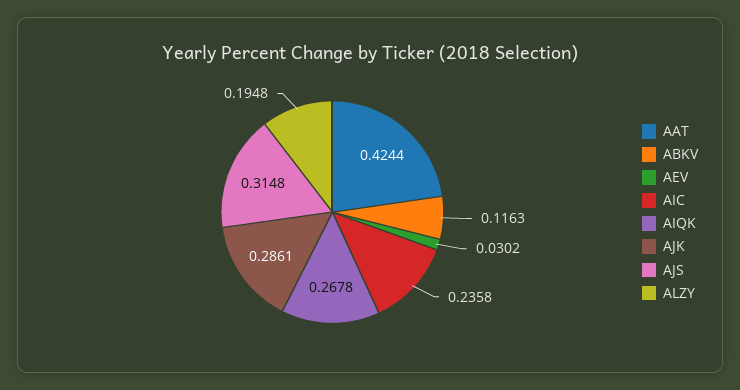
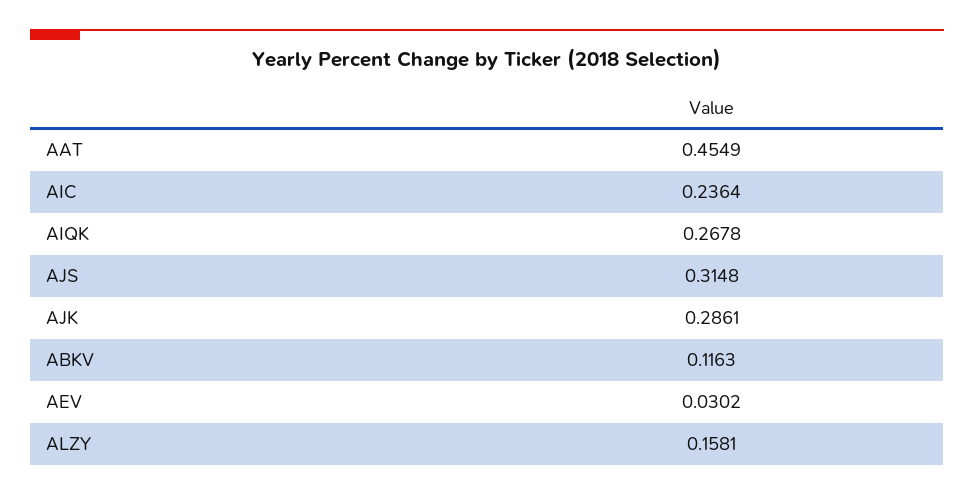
AAT: 0.4244 -> 0.4549
AIC: 0.2358 -> 0.2364
ALZY: 0.1948 -> 0.1581

